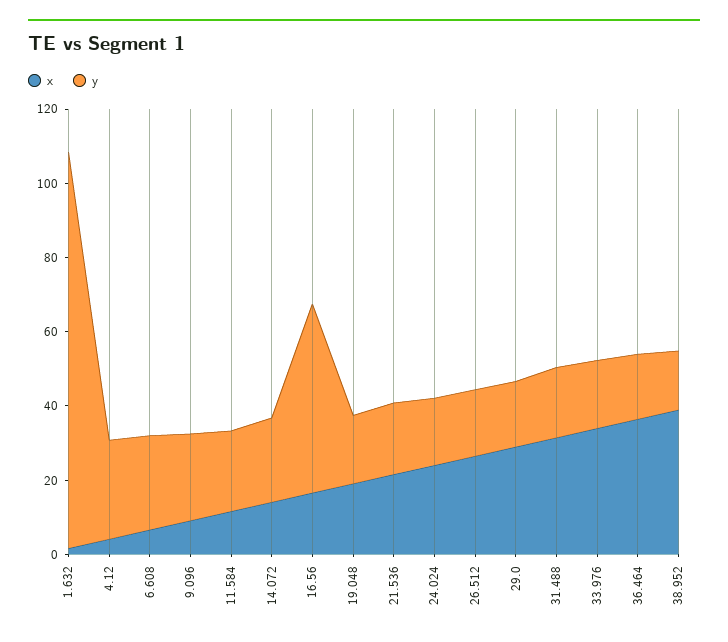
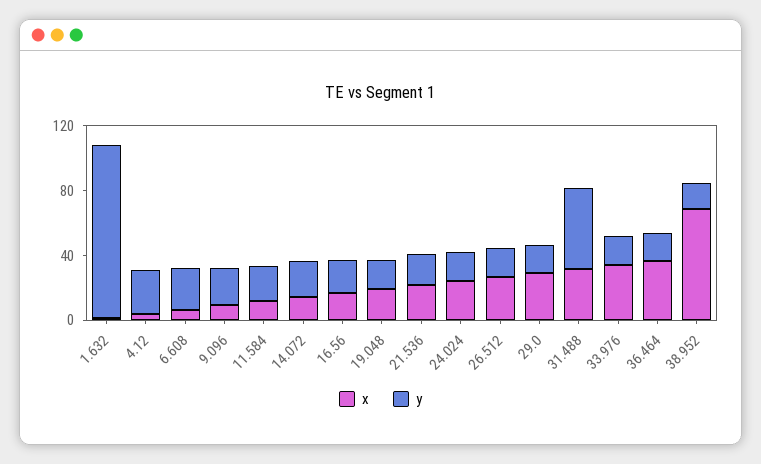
y, 16.56: 50 -> 20
y, 31.488: 20 -> 50
x, 38.952: 40 -> 70

